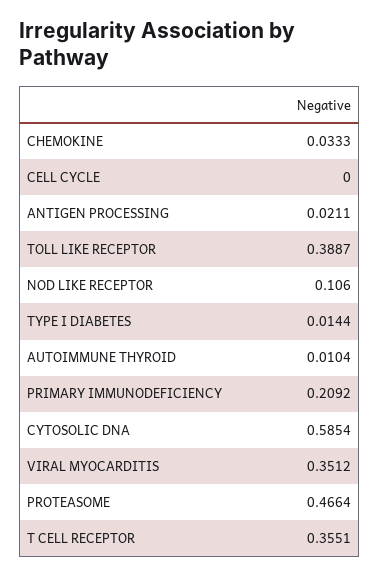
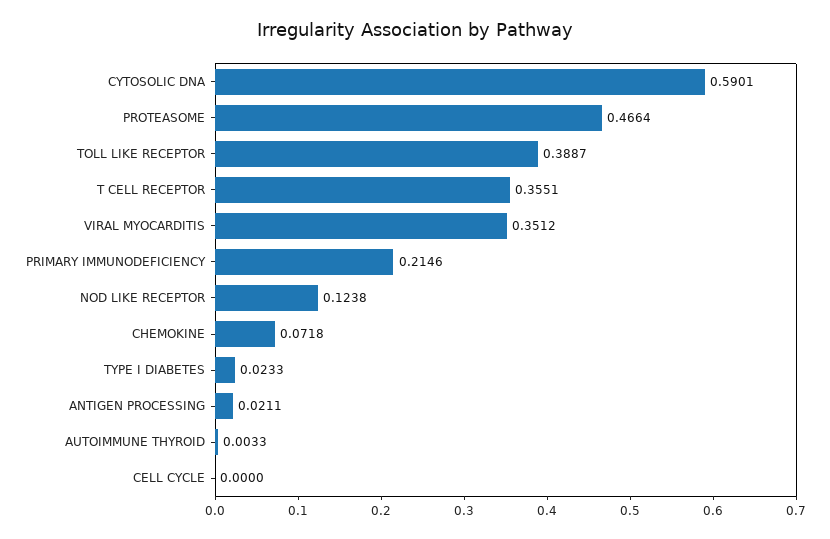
CHEMOKINE: 0.0333 -> 0.0718
NOD LIKE RECEPTOR: 0.106 -> 0.1238
TYPE I DIABETES: 0.0144 -> 0.0233
AUTOIMMUNE THYROID: 0.0104 -> 0.0033
PRIMARY IMMUNODEFICIENCY: 0.2092 -> 0.2146
CYTOSOLIC DNA: 0.5854 -> 0.5901

